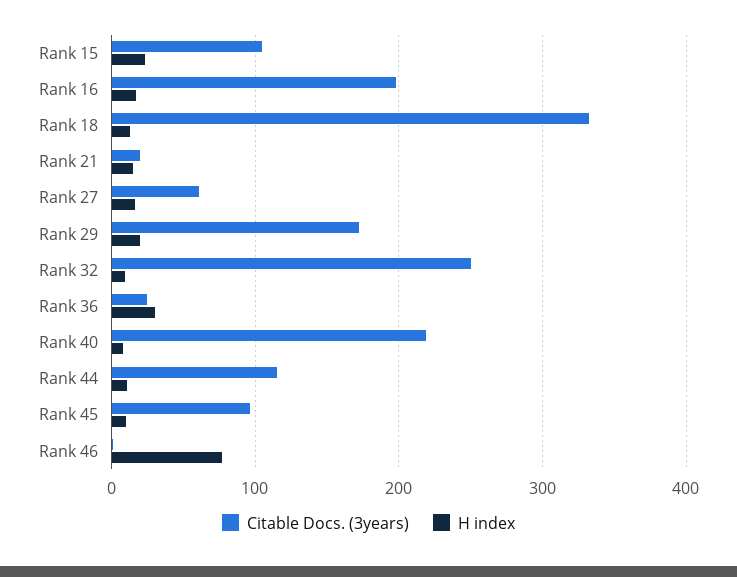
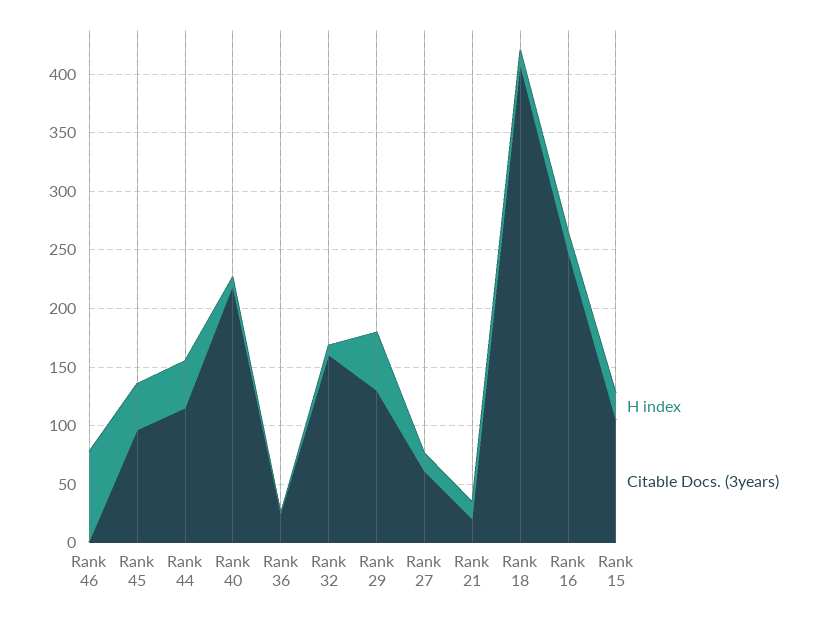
Citable Docs. (3years), Rank 16: 200 -> 250
Citable Docs. (3years), Rank 18: 330 -> 410
Citable Docs. (3years), Rank 29: 170 -> 130
H index, Rank 29: 20 -> 50
Citable Docs. (3years), Rank 32: 250 -> 160
H index, Rank 36: 30 -> 0
H index, Rank 44: 10 -> 40
H index, Rank 45: 10 -> 40

